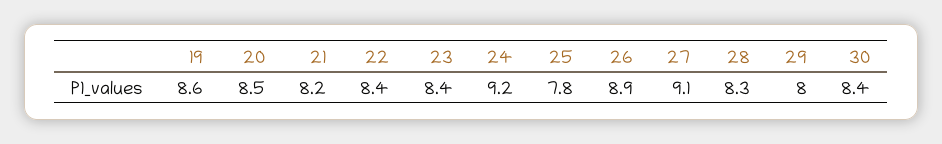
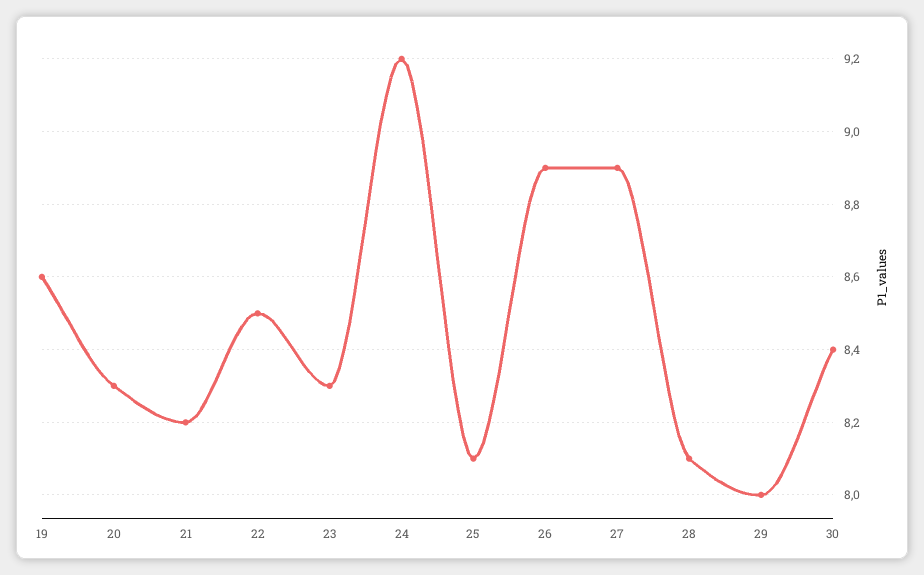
20: 8.5 -> 8.3
22: 8.4 -> 8.5
23: 8.4 -> 8.3
25: 7.8 -> 8.1
27: 9.1 -> 8.9
28: 8.3 -> 8.1

